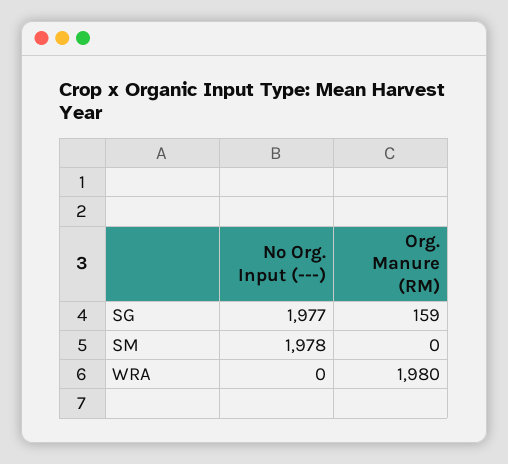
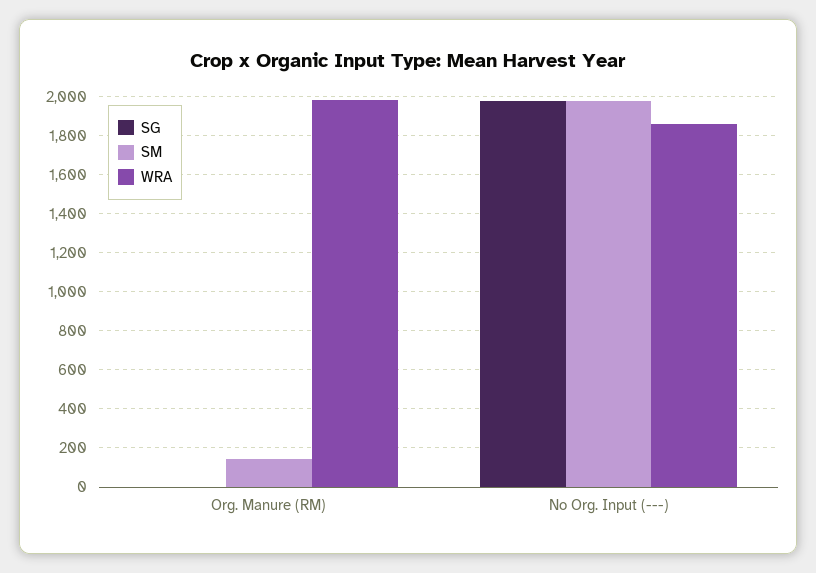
SG, Org. Manure (RM): 159 -> 0
SM, Org. Manure (RM): 0 -> 150
WRA, No Org. Input (---): 0 -> 1850

